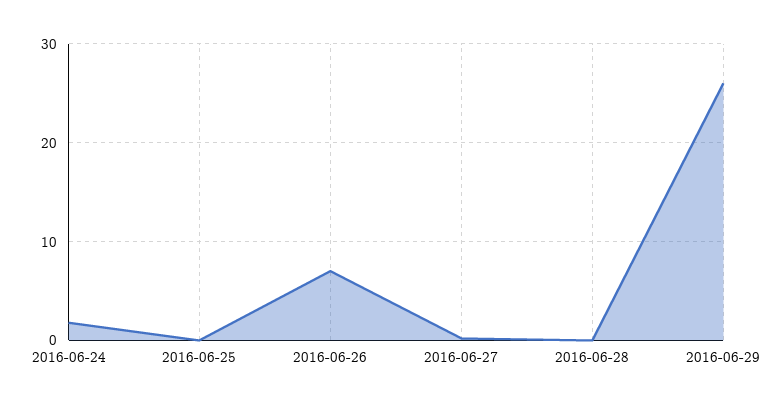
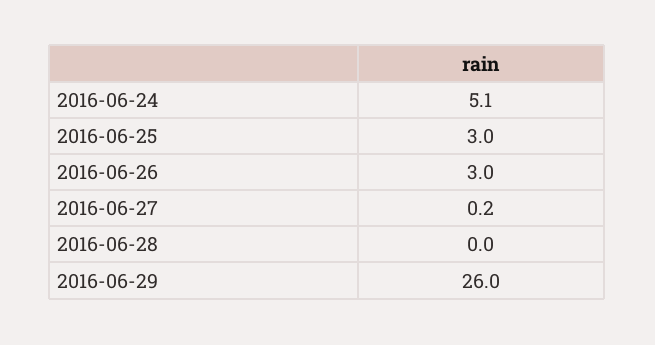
2016-06-24: 2 -> 5.1
2016-06-25: 0 -> 3
2016-06-26: 7 -> 3

